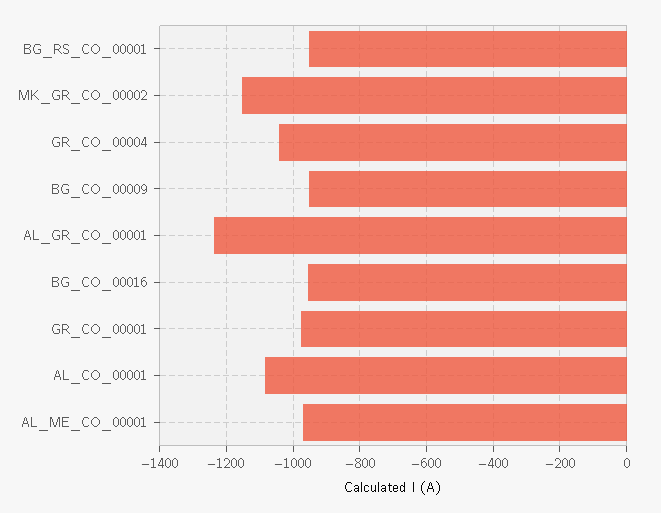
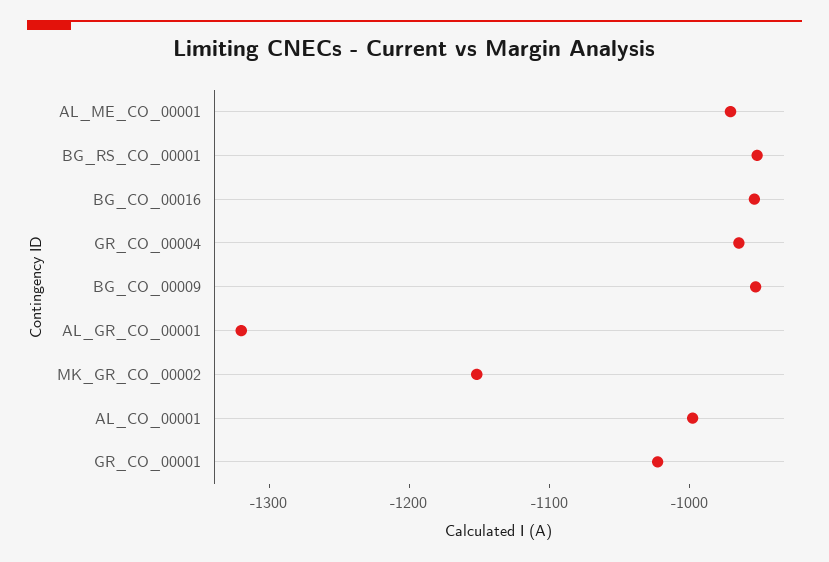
GR_CO_00004: -1040 -> -960
AL_GR_CO_00001: -1240 -> -1320
GR_CO_00001: -980 -> -1020
AL_CO_00001: -1080 -> -1000

